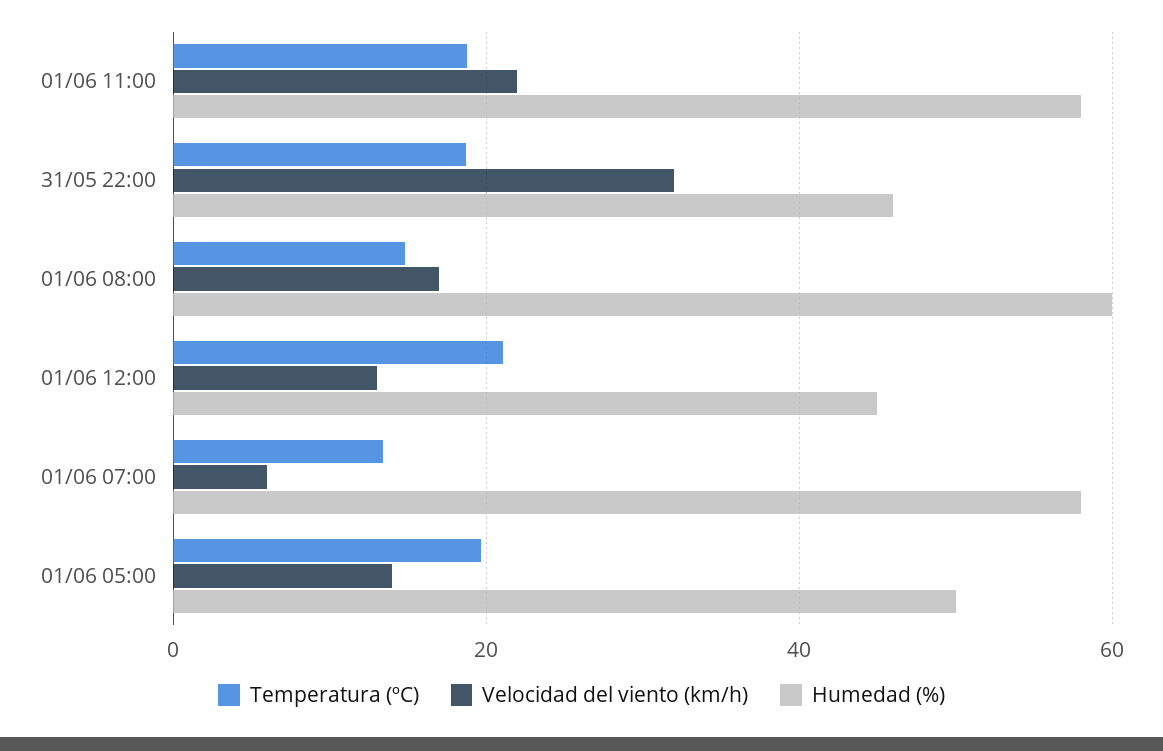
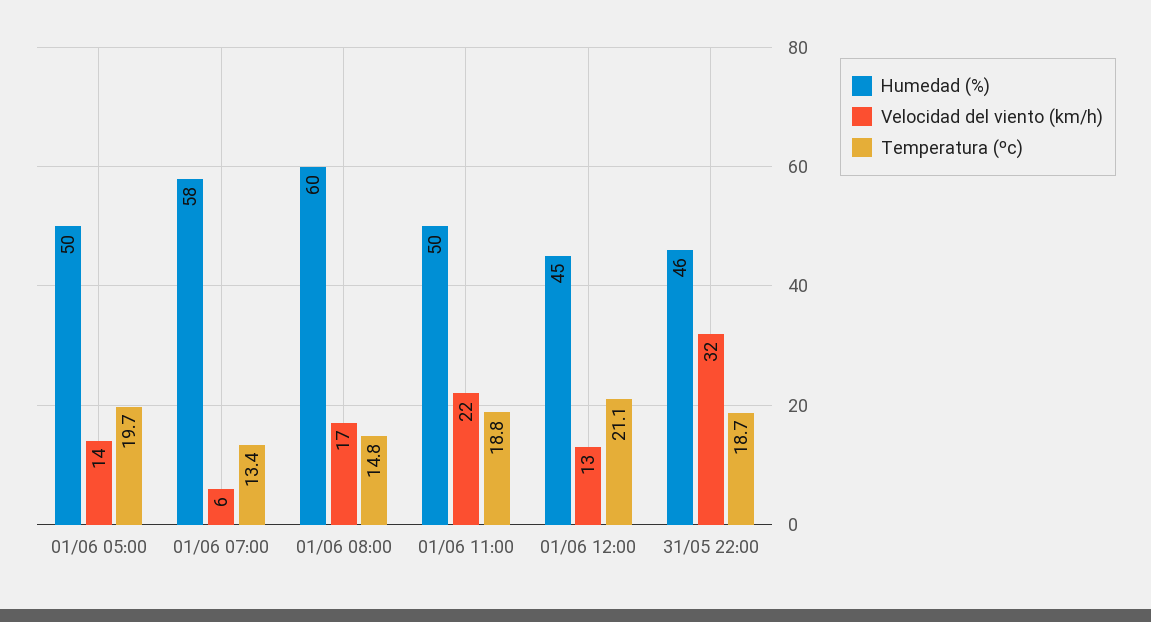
Humedad (%), 01/06 11:00: 58 -> 50

